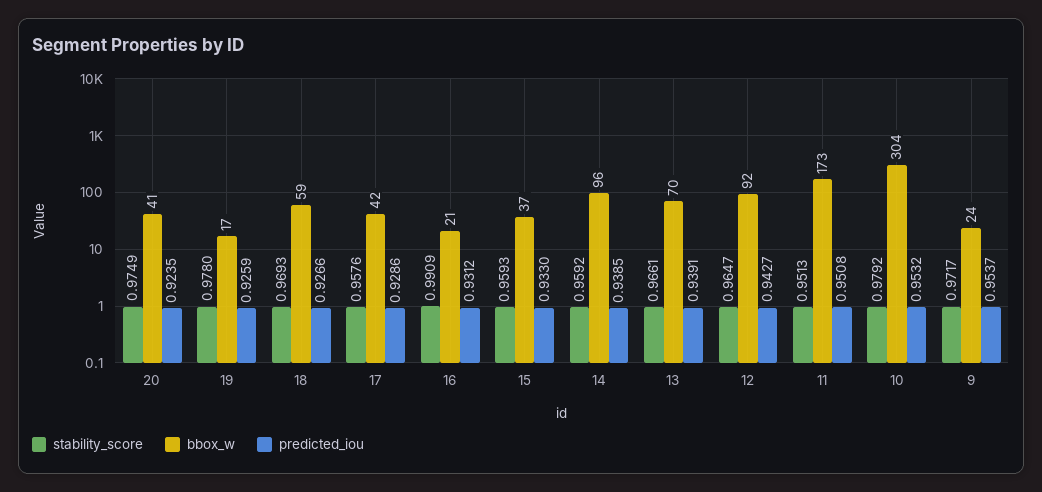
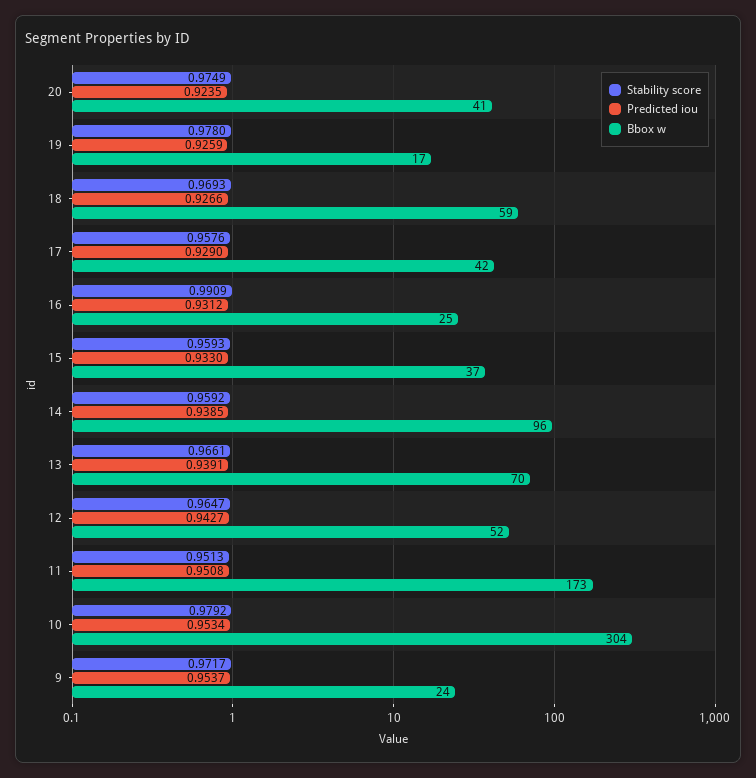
predicted_iou, 17: 0.9286 -> 0.929
bbox_w, 16: 21 -> 25
bbox_w, 12: 92 -> 52
predicted_iou, 10: 0.9532 -> 0.9534

